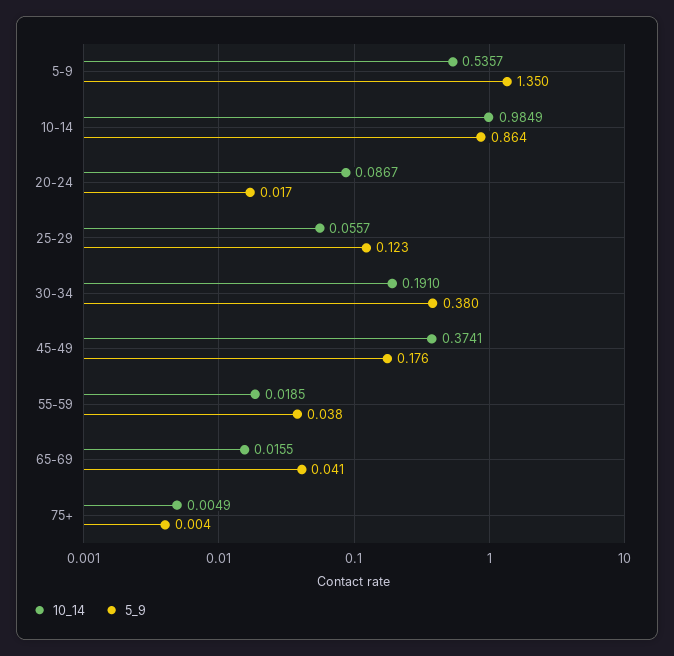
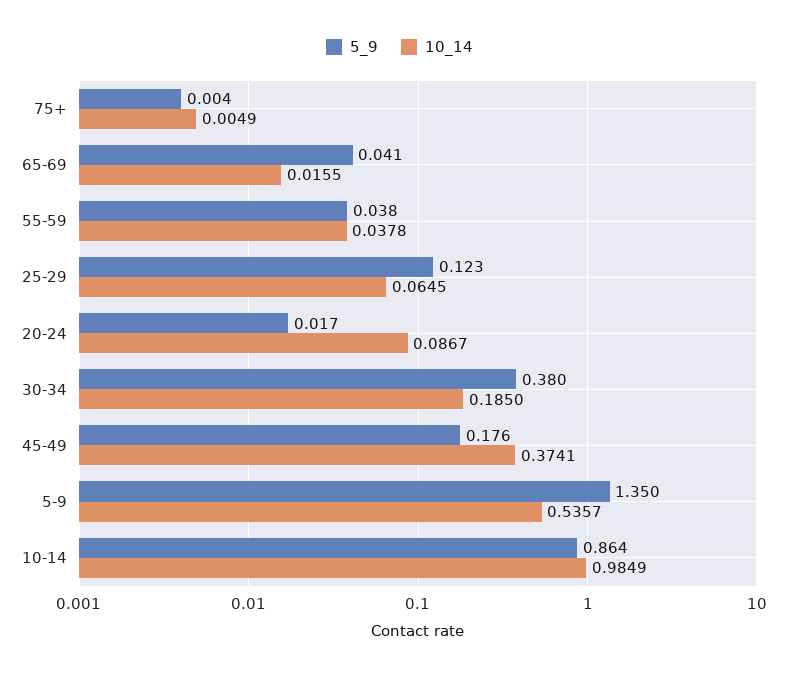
10_14, 25-29: 0.0557 -> 0.0645
10_14, 30-34: 0.191 -> 0.185
10_14, 55-59: 0.0185 -> 0.0378

